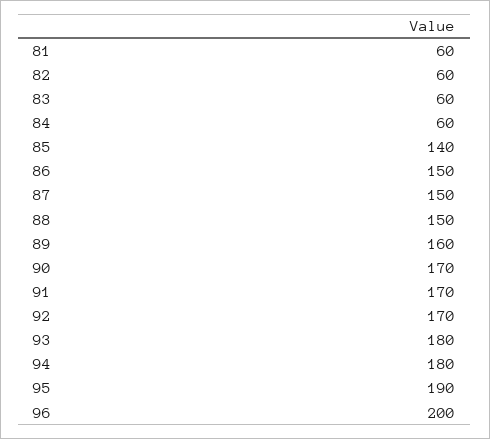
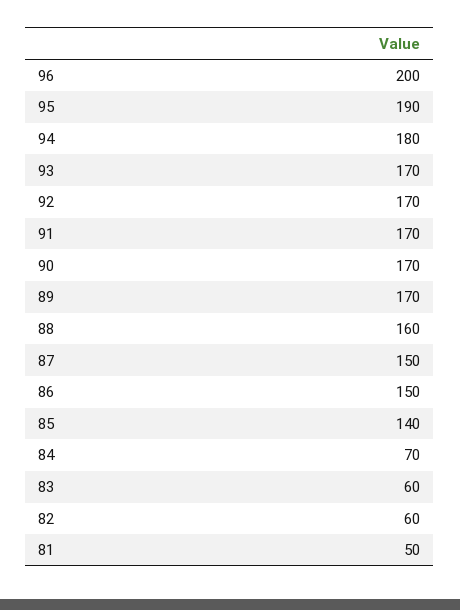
81: 60 -> 50
84: 60 -> 70
88: 150 -> 160
89: 160 -> 170
93: 180 -> 170

